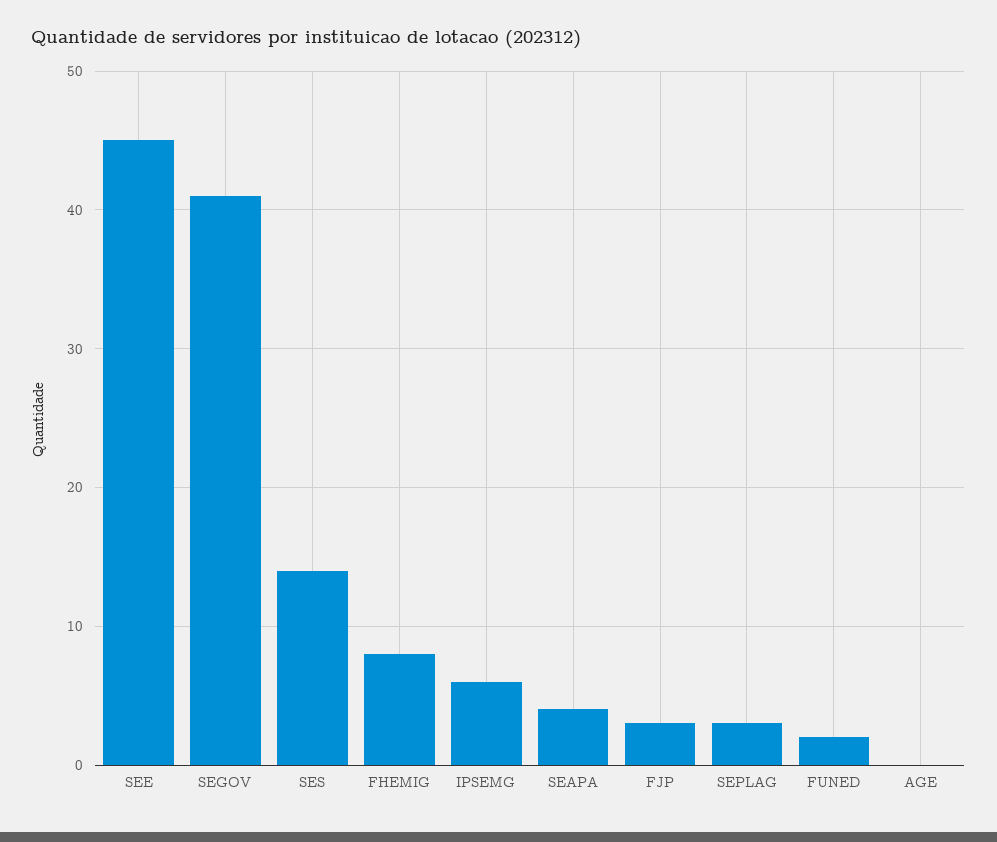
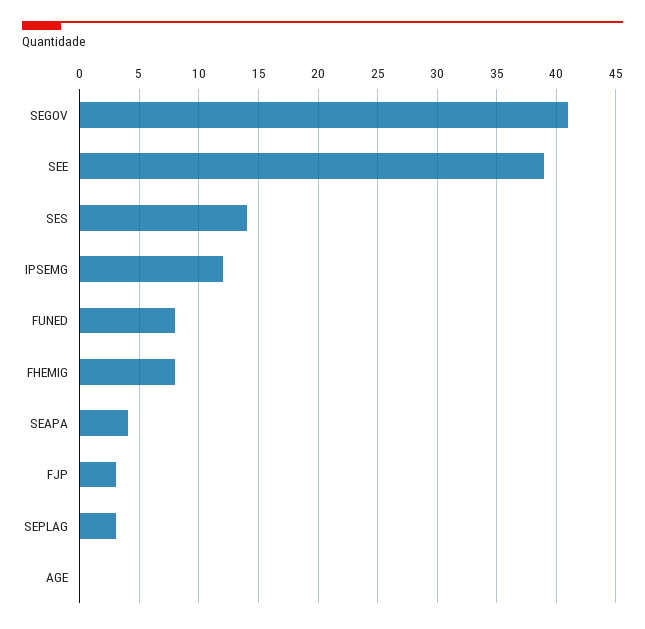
SEE: 45 -> 39
IPSEMG: 6 -> 12
FUNED: 2 -> 8

